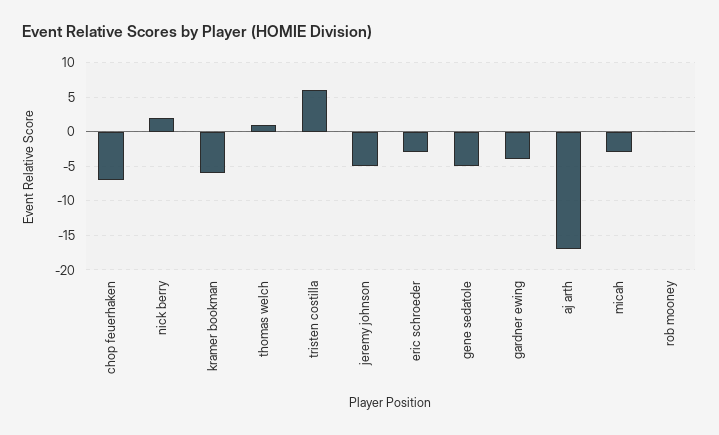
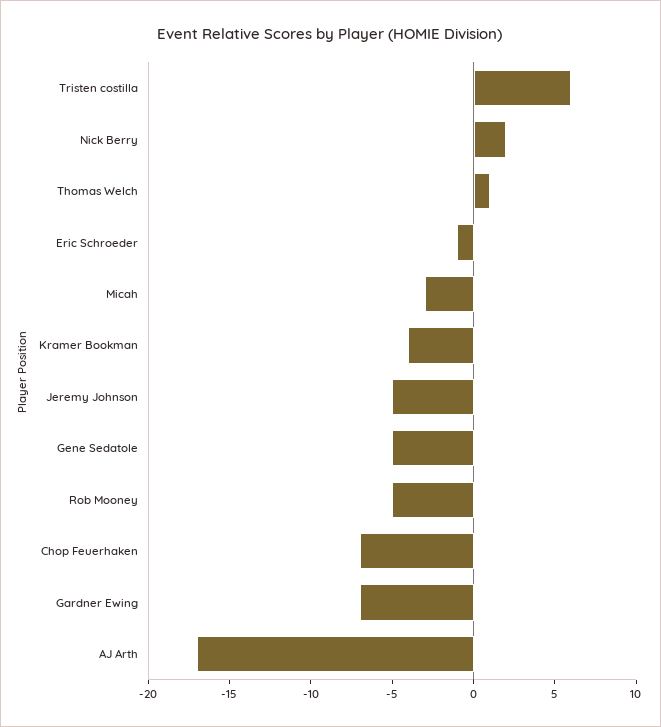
kramer bookman: -6 -> -4
eric schroeder: -3 -> -1
gardner ewing: -4 -> -7
rob mooney: 0 -> -5

